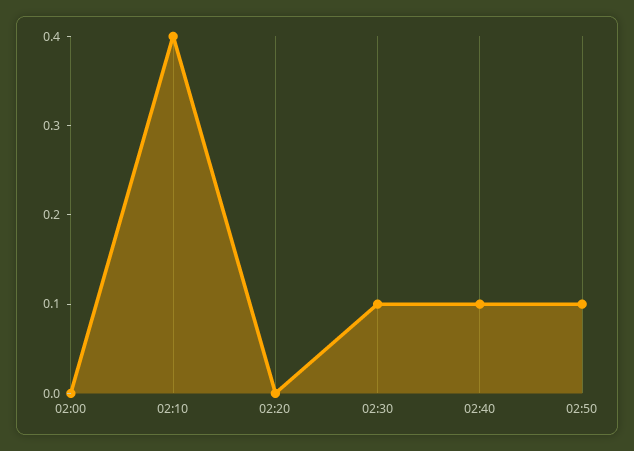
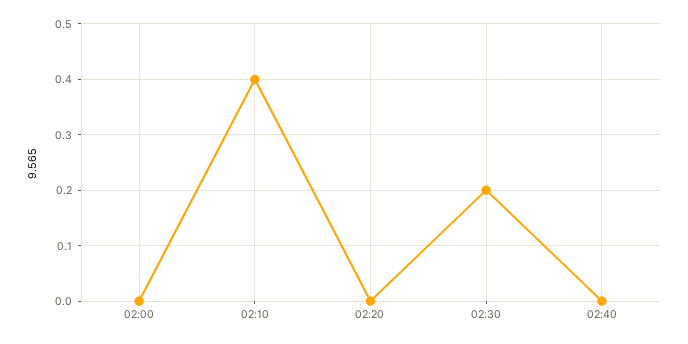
02:30: 0.1 -> 0.2
02:40: 0.1 -> 0
02:50: 0.1 -> none

